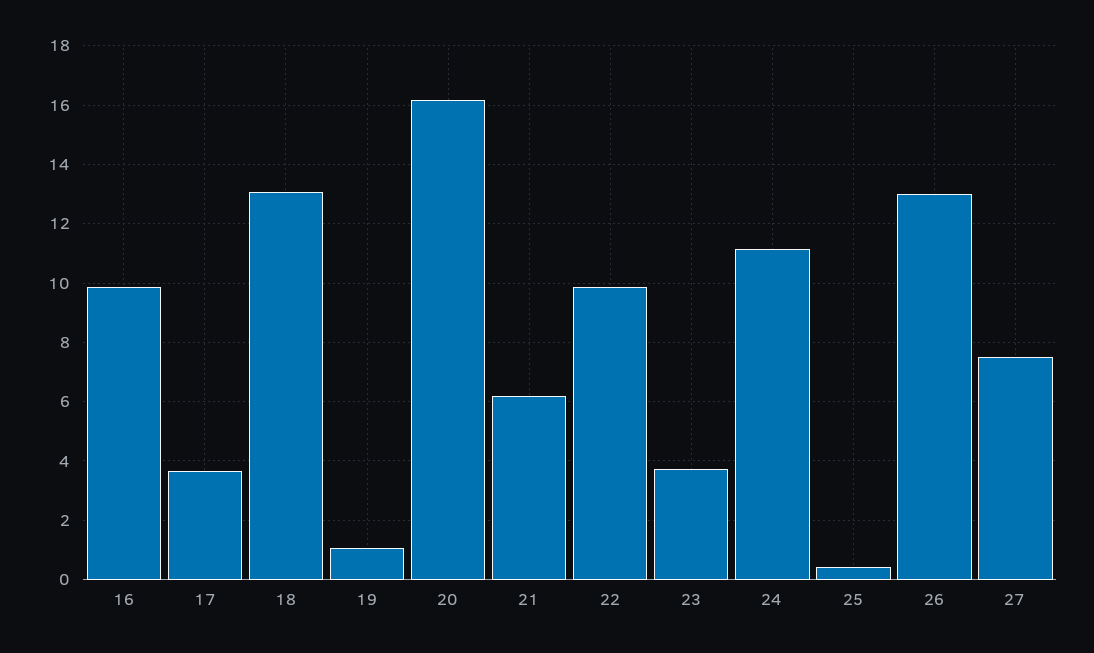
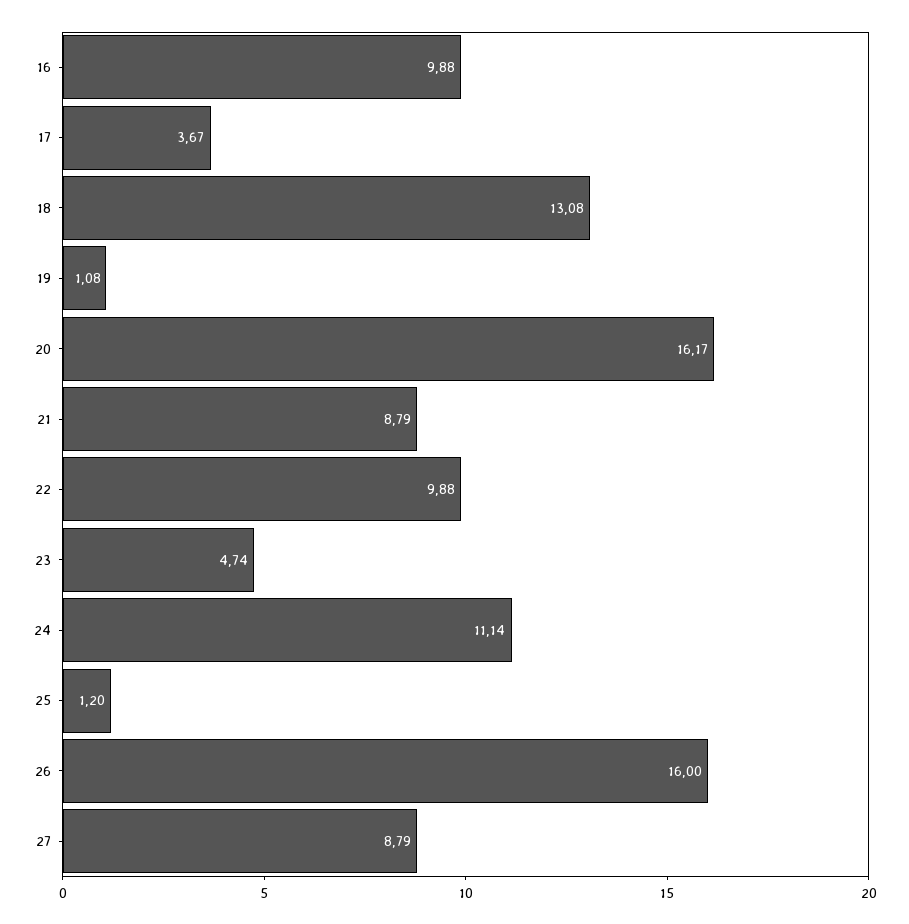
21: 6.25 -> 8.79
23: 3.75 -> 4.74
25: 0.5 -> 1.2
26: 13 -> 16
27: 7.5 -> 8.79

